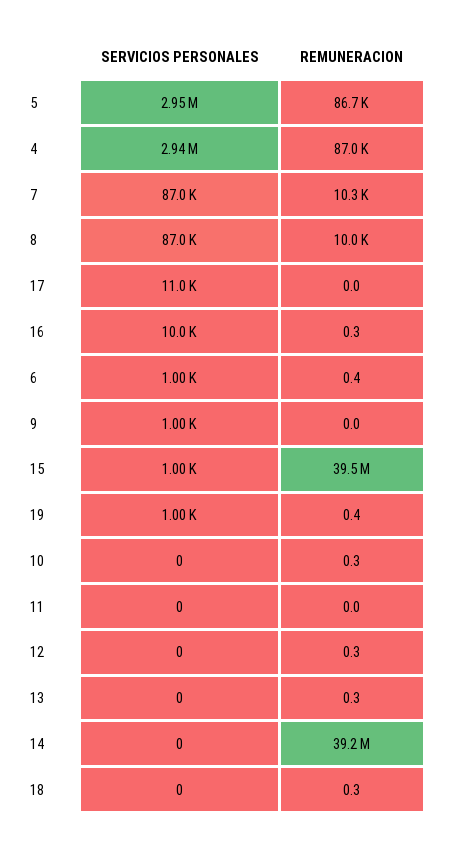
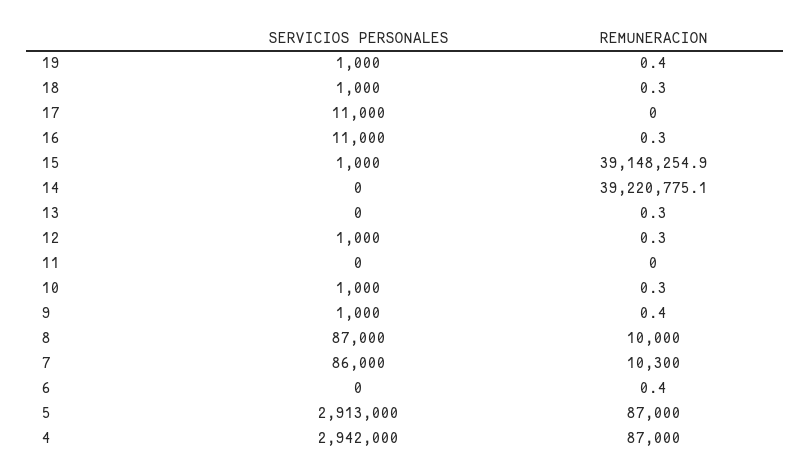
SERVICIOS PERSONALES, 5: 2950000 -> 2913000
REMUNERACION, 5: 86700 -> 87000
SERVICIOS PERSONALES, 7: 87000 -> 86000
SERVICIOS PERSONALES, 16: 10000 -> 11000
SERVICIOS PERSONALES, 6: 1000 -> 0
REMUNERACION, 9: 0 -> 0.4
REMUNERACION, 15: 39500000 -> 39148254.9
SERVICIOS PERSONALES, 10: 0 -> 1000
SERVICIOS PERSONALES, 12: 0 -> 1000
SERVICIOS PERSONALES, 18: 0 -> 1000

